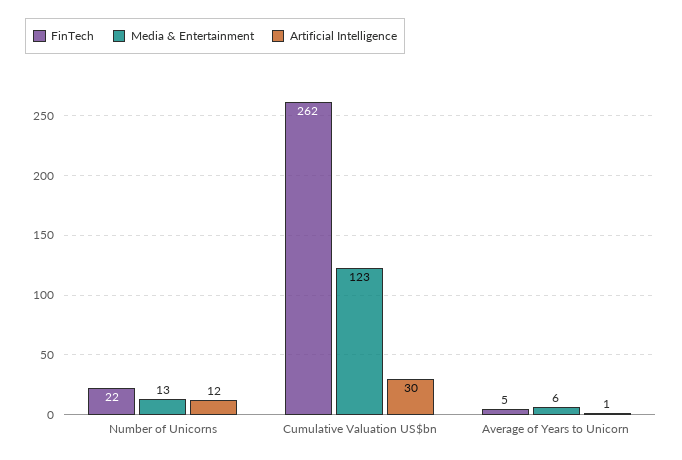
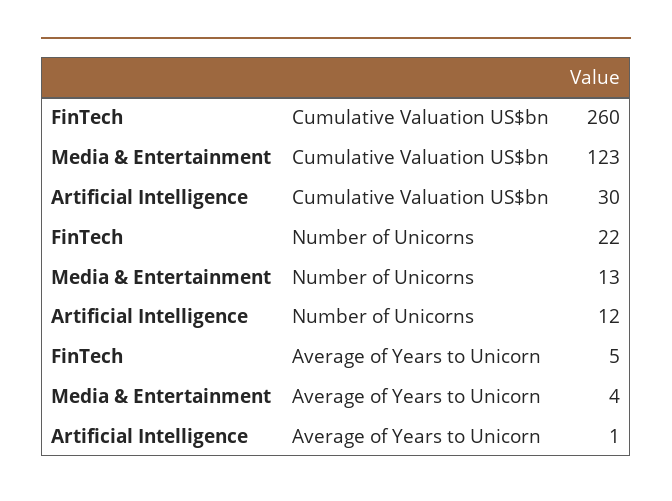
FinTech, Cumulative Valuation US$bn: 262 -> 260
Media & Entertainment, Average of Years to Unicorn: 6 -> 4

